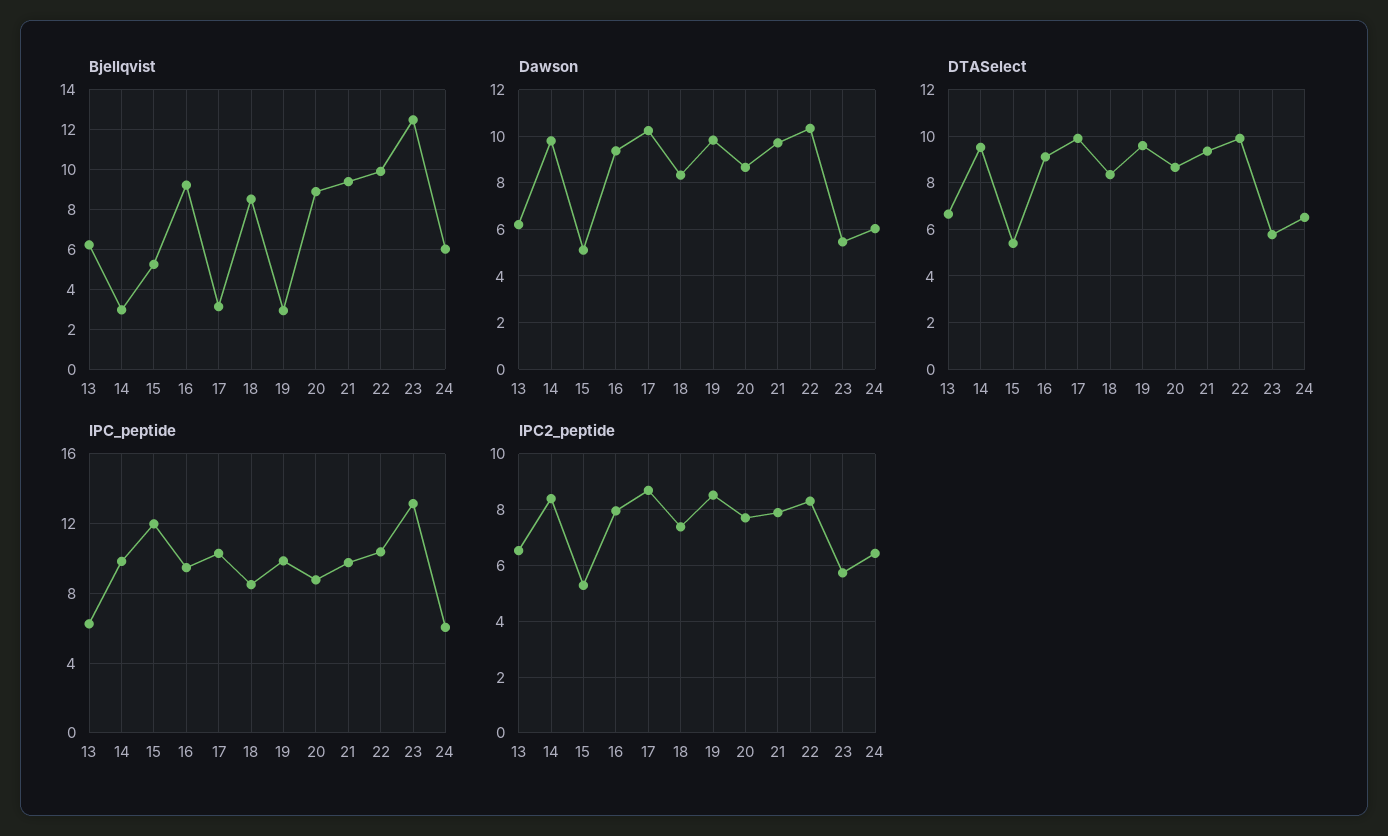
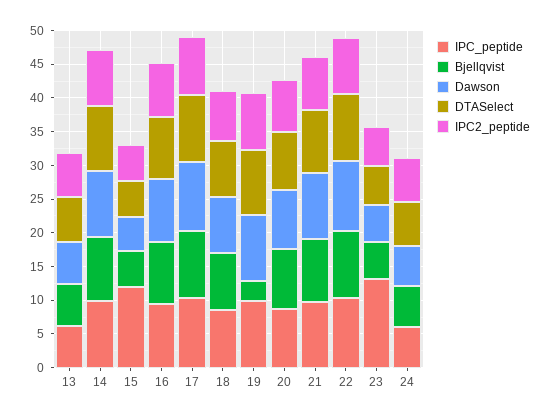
Bjellqvist, 14: 3 -> 10
Bjellqvist, 17: 3 -> 10
Bjellqvist, 23: 12.5 -> 5

